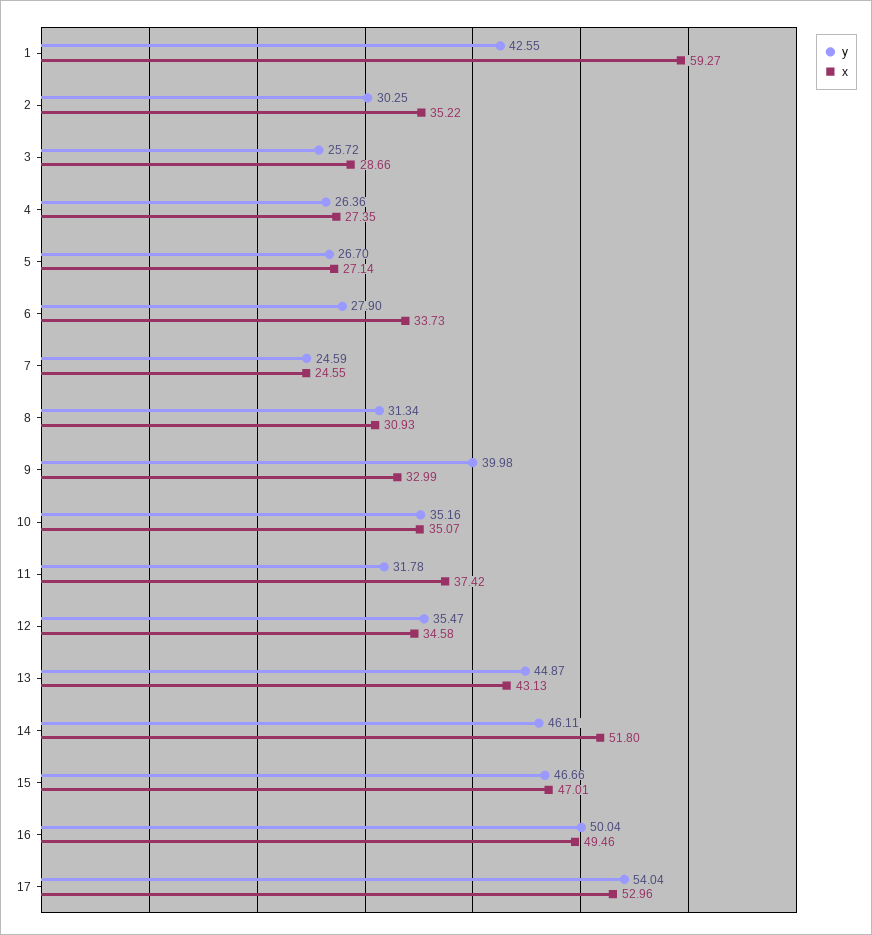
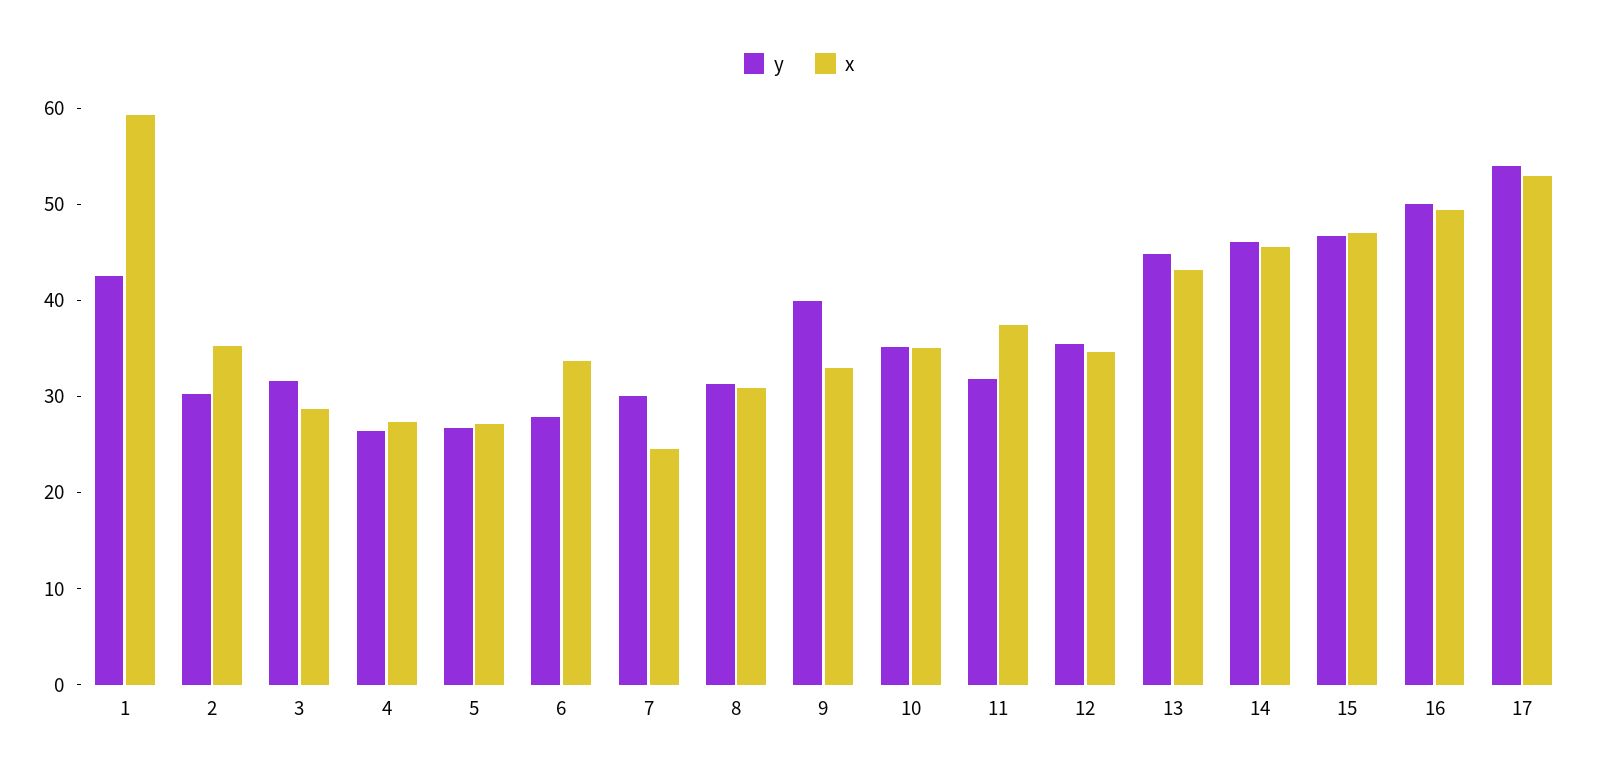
y, 3: 25.72 -> 32
y, 7: 24.59 -> 30
x, 14: 51.8 -> 46

